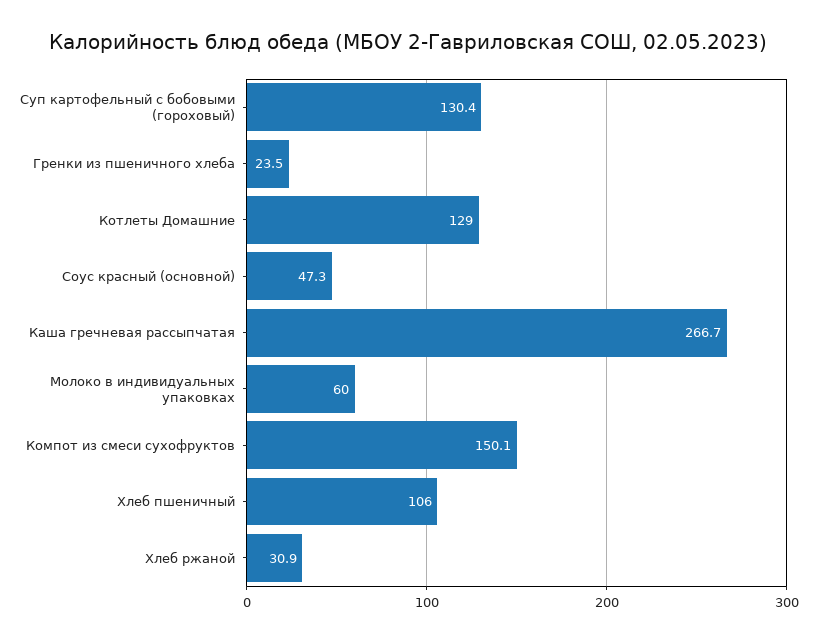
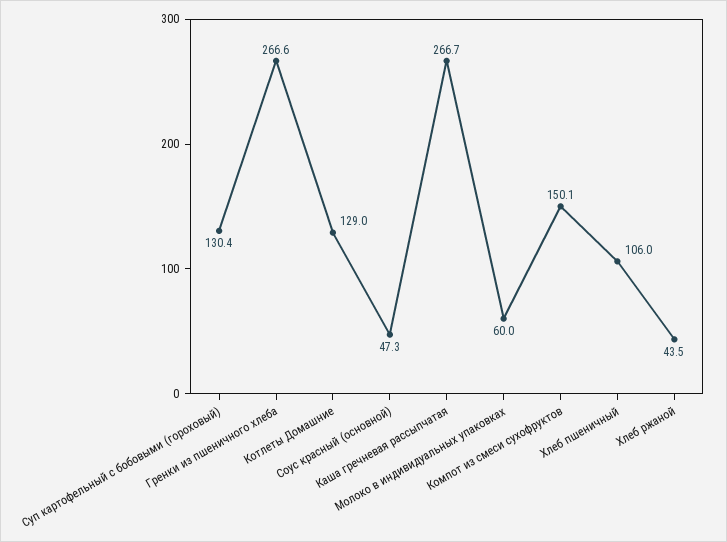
Гренки из пшеничного хлеба: 23.5 -> 266.6
Хлеб ржаной: 30.9 -> 43.5

